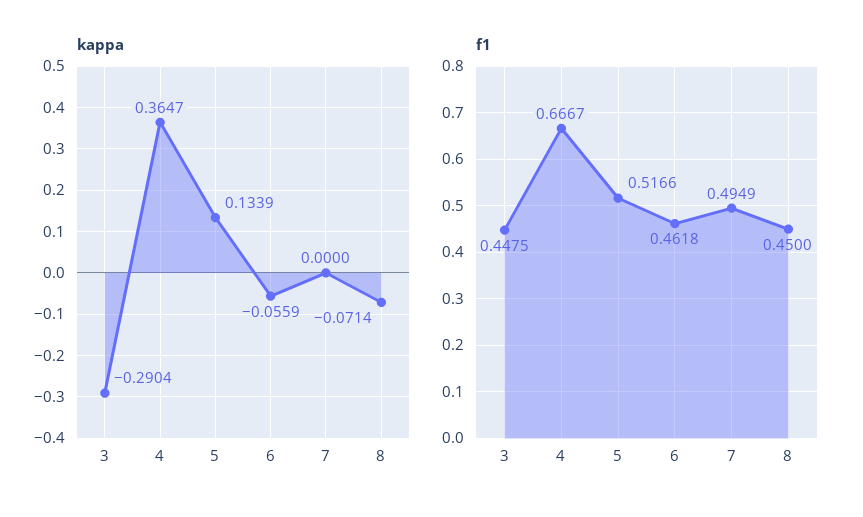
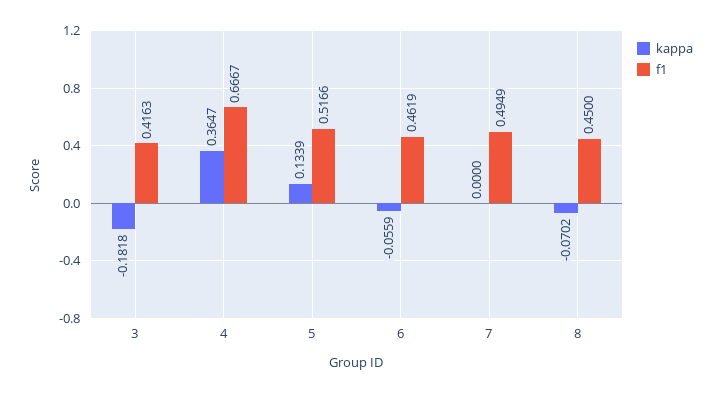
kappa, 3: -0.2904 -> -0.1818
kappa, 8: -0.0714 -> -0.0702
f1, 3: 0.4475 -> 0.4163
f1, 6: 0.4618 -> 0.4619

